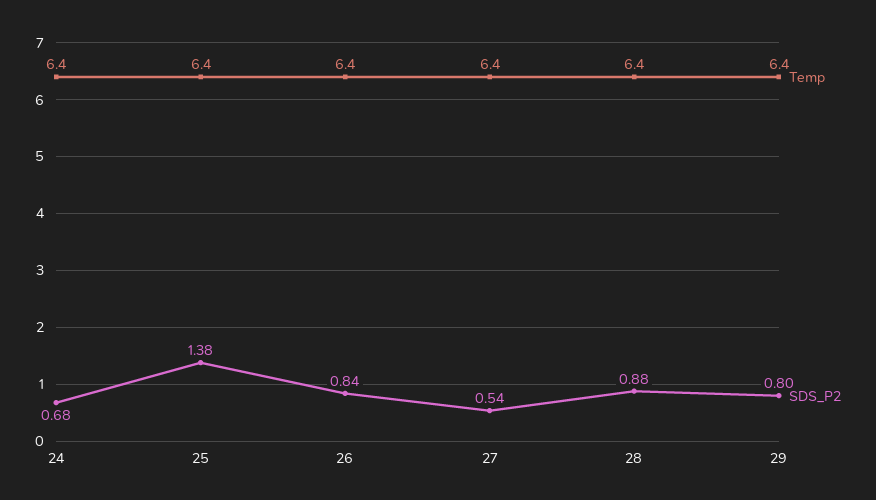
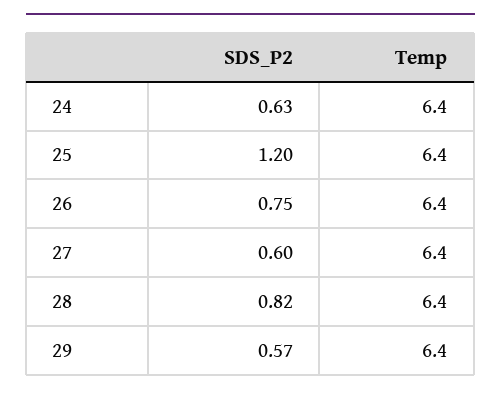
SDS_P2, 24: 0.68 -> 0.63
SDS_P2, 25: 1.38 -> 1.2
SDS_P2, 26: 0.84 -> 0.75
SDS_P2, 27: 0.54 -> 0.6
SDS_P2, 28: 0.88 -> 0.82
SDS_P2, 29: 0.8 -> 0.57

